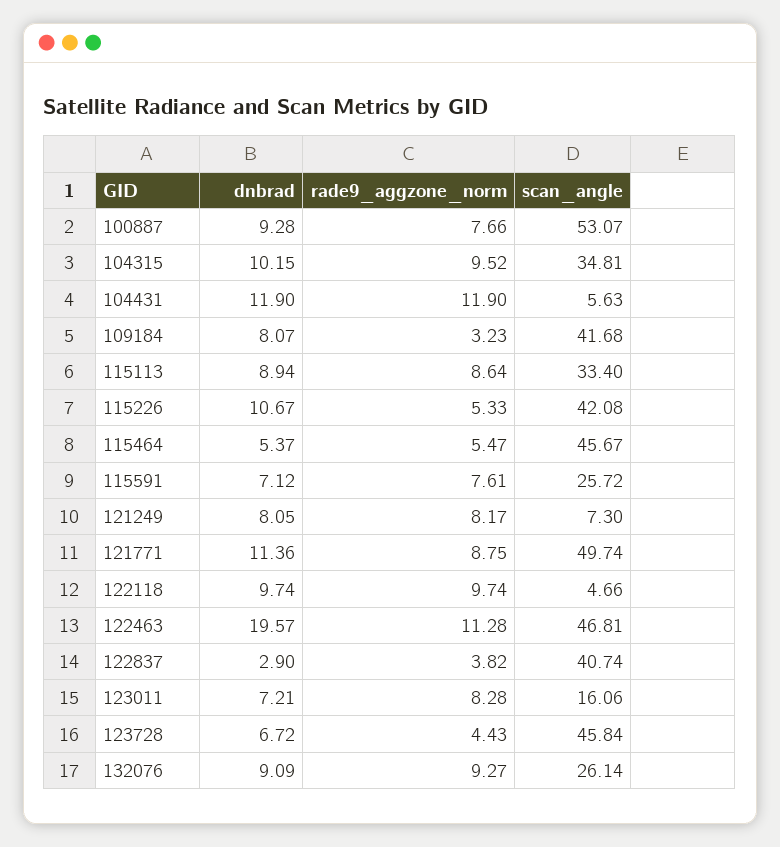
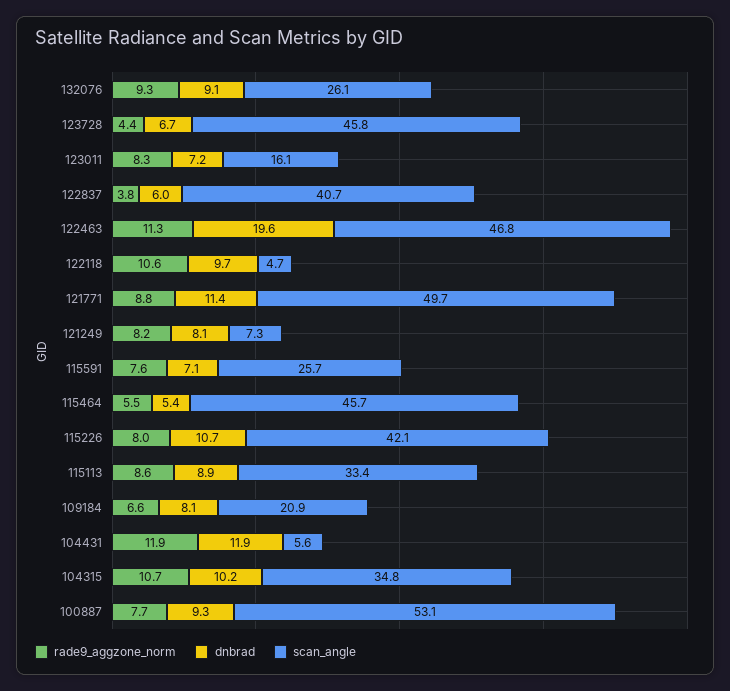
rade9_aggzone_norm, 104315: 9.52 -> 10.7
rade9_aggzone_norm, 109184: 3.23 -> 6.6
scan_angle, 109184: 41.68 -> 20.9
rade9_aggzone_norm, 115226: 5.33 -> 8
rade9_aggzone_norm, 122118: 9.74 -> 10.6
dnbrad, 122837: 2.9 -> 6

